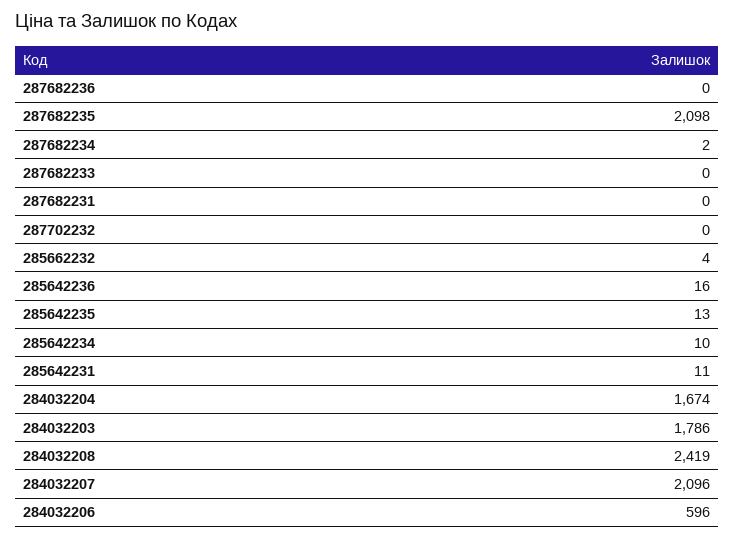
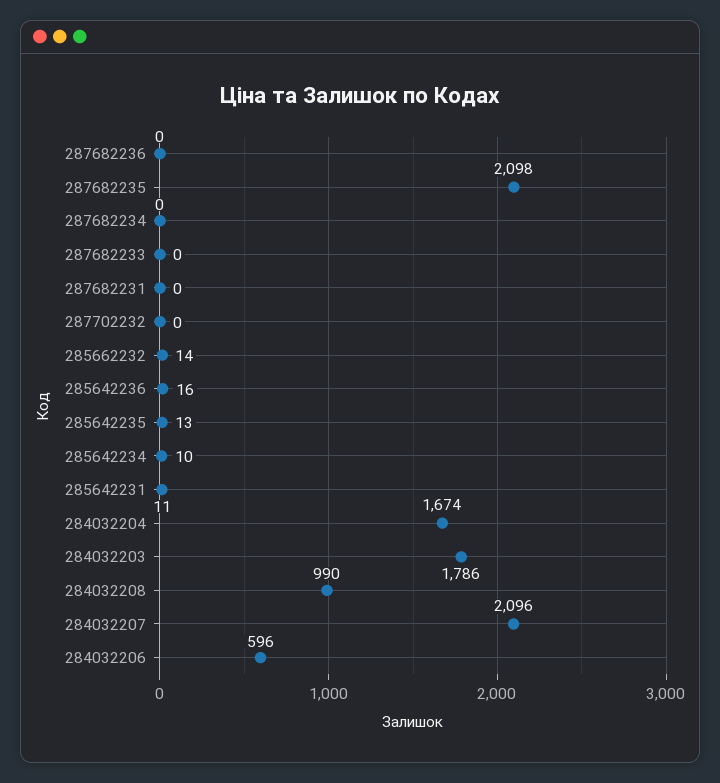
287682234: 2 -> 0
285662232: 4 -> 14
284032208: 2419 -> 990

